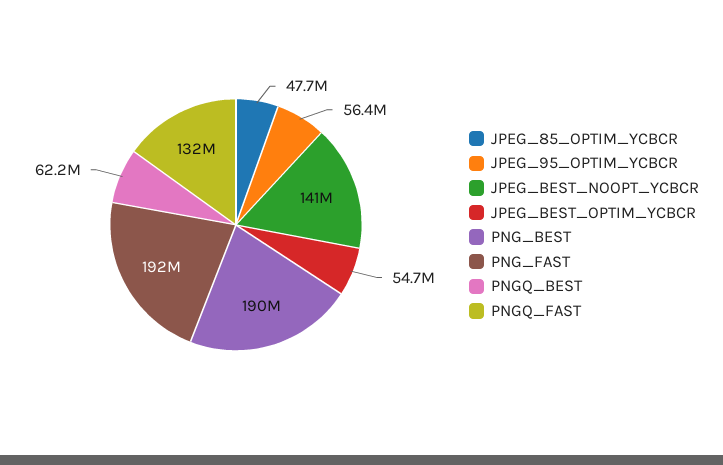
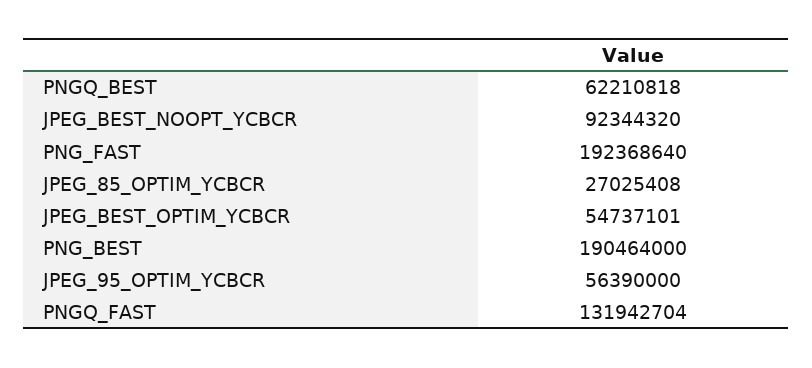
JPEG_85_OPTIM_YCBCR: 47700000 -> 27025408
JPEG_BEST_NOOPT_YCBCR: 141000000 -> 92344320

